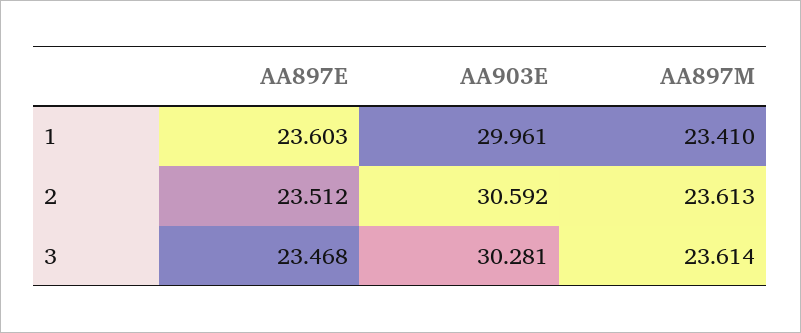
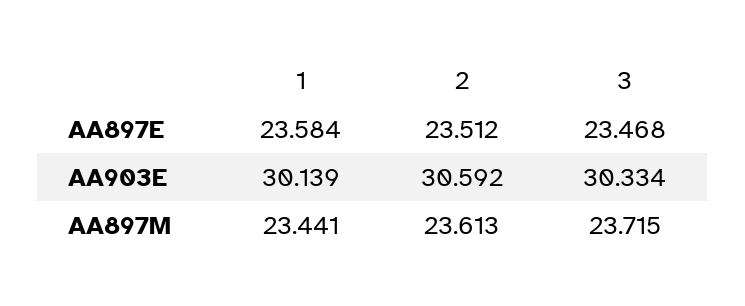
AA897E, 1: 23.603 -> 23.584
AA903E, 1: 29.961 -> 30.139
AA897M, 1: 23.41 -> 23.441
AA903E, 3: 30.281 -> 30.334
AA897M, 3: 23.614 -> 23.715

